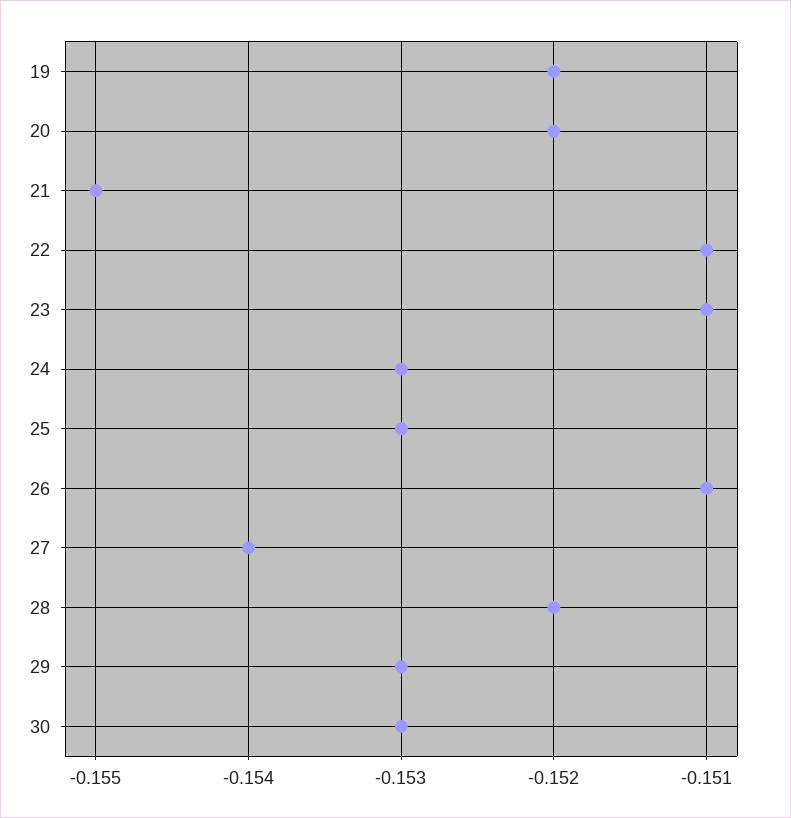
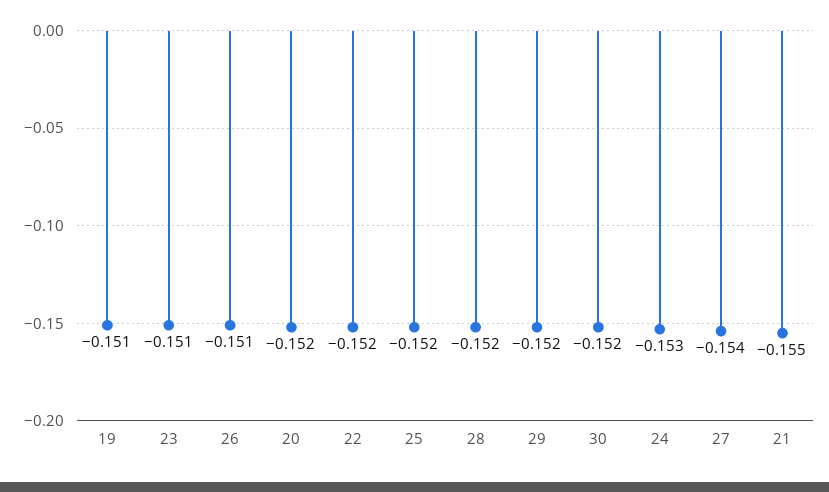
19: -0.152 -> -0.151
22: -0.151 -> -0.152
25: -0.153 -> -0.152
29: -0.153 -> -0.152
30: -0.153 -> -0.152

